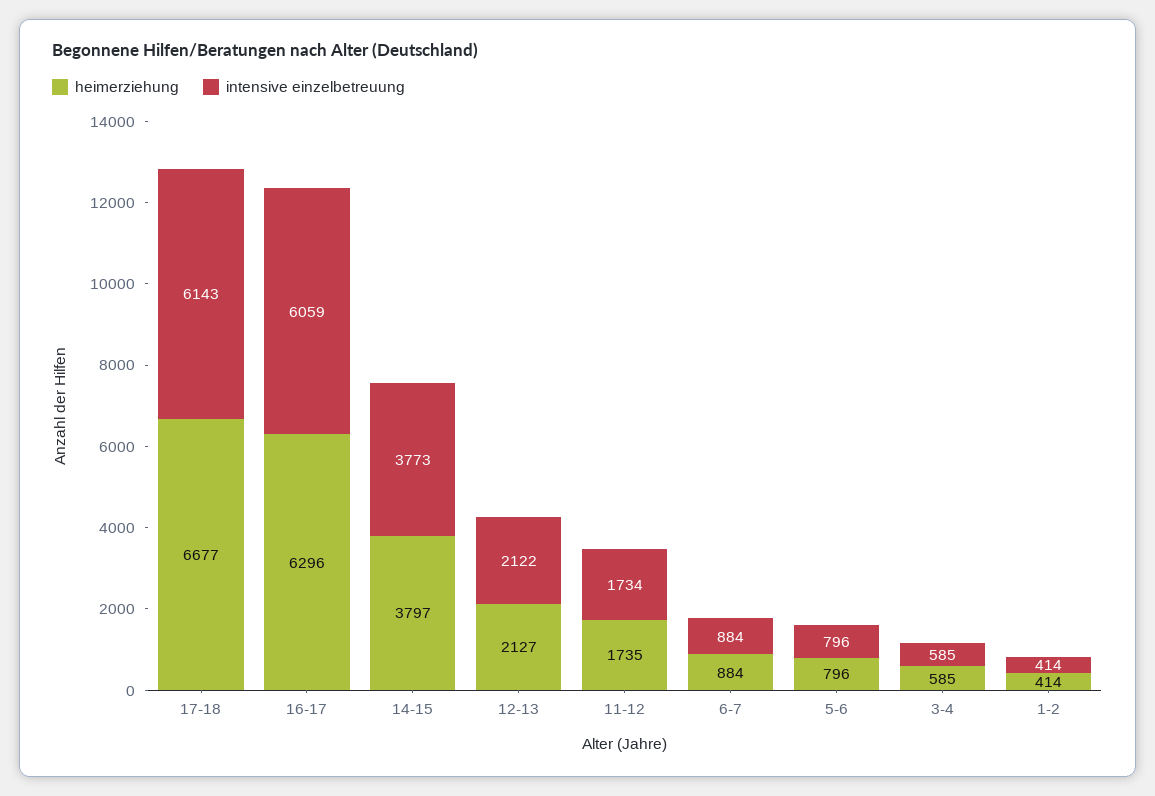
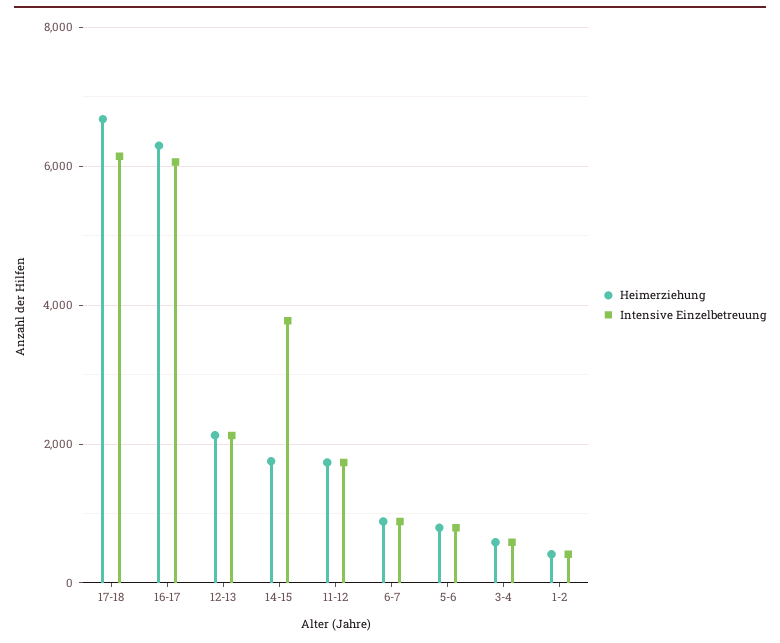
heimerziehung, 14-15: 3797 -> 1800

